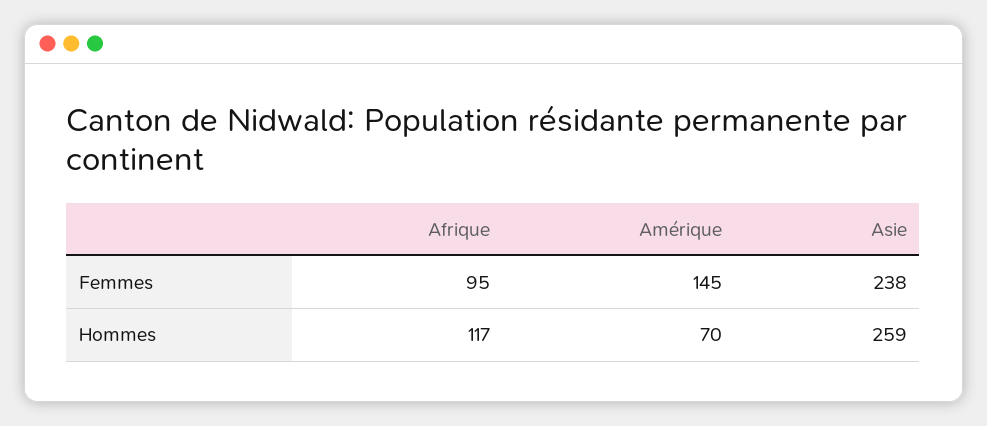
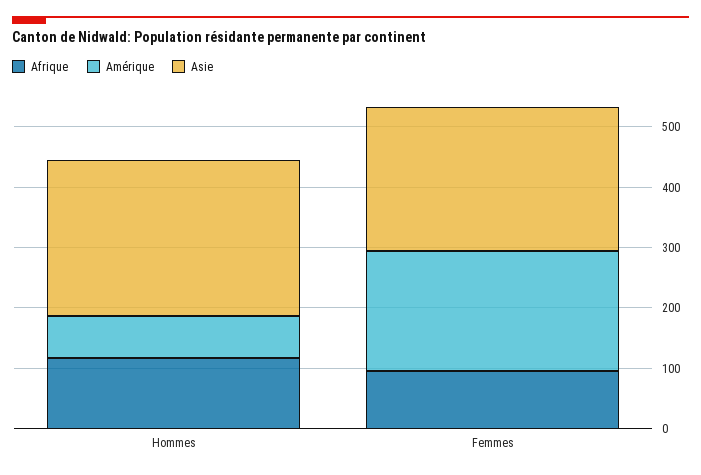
Amérique, Femmes: 145 -> 200

